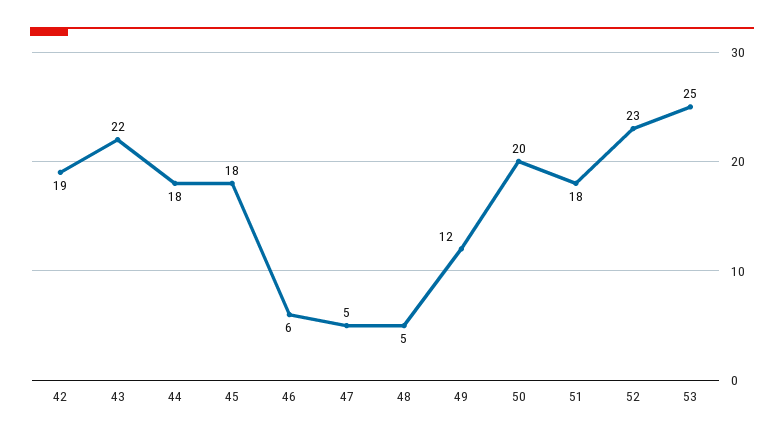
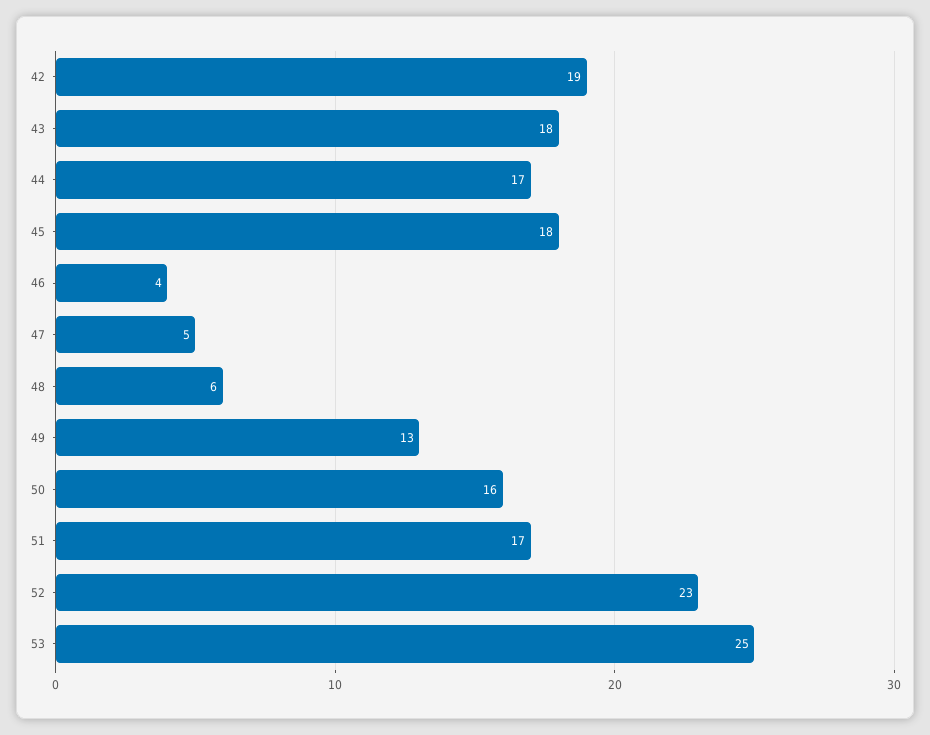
43: 22 -> 18
44: 18 -> 17
46: 6 -> 4
48: 5 -> 6
49: 12 -> 13
50: 20 -> 16
51: 18 -> 17

